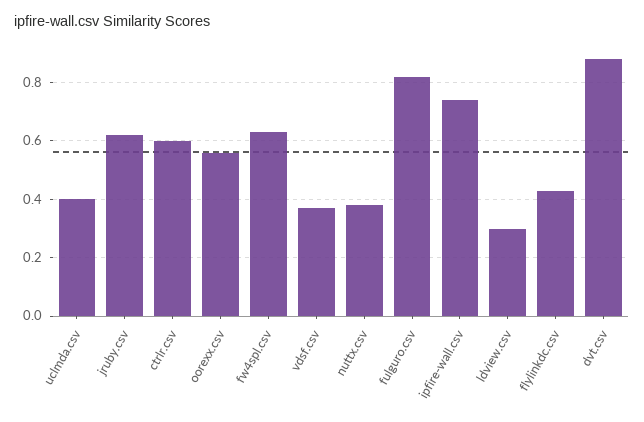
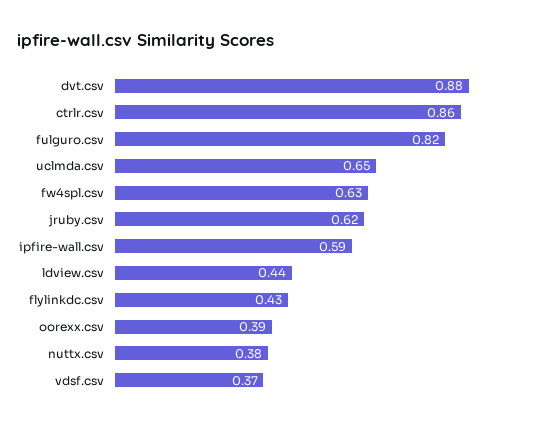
uclmda.csv: 0.4 -> 0.65
ctrlr.csv: 0.6 -> 0.86
oorexx.csv: 0.55 -> 0.39
ipfire-wall.csv: 0.75 -> 0.59
ldview.csv: 0.3 -> 0.44

